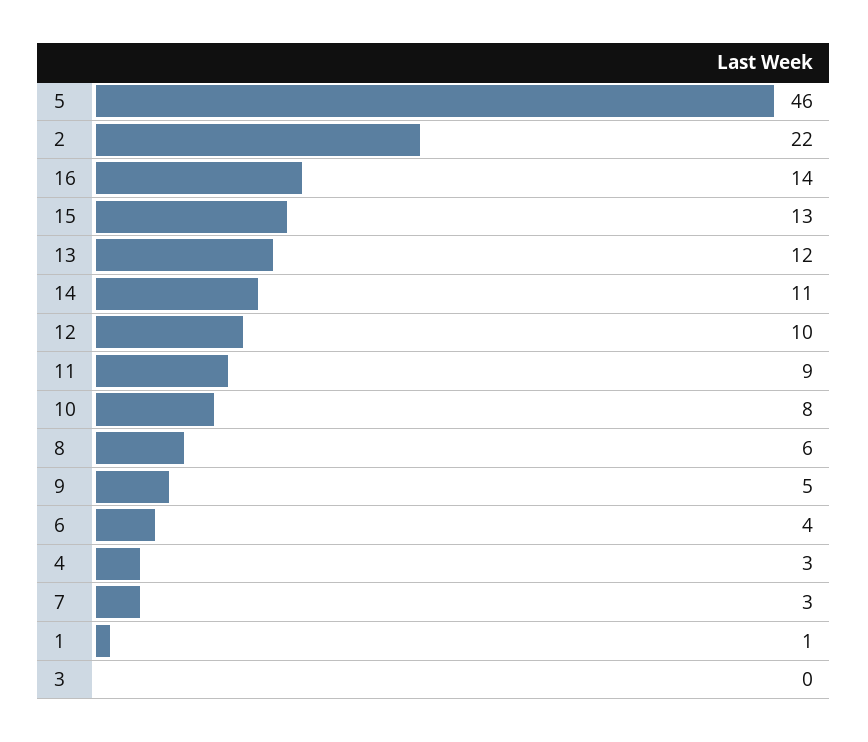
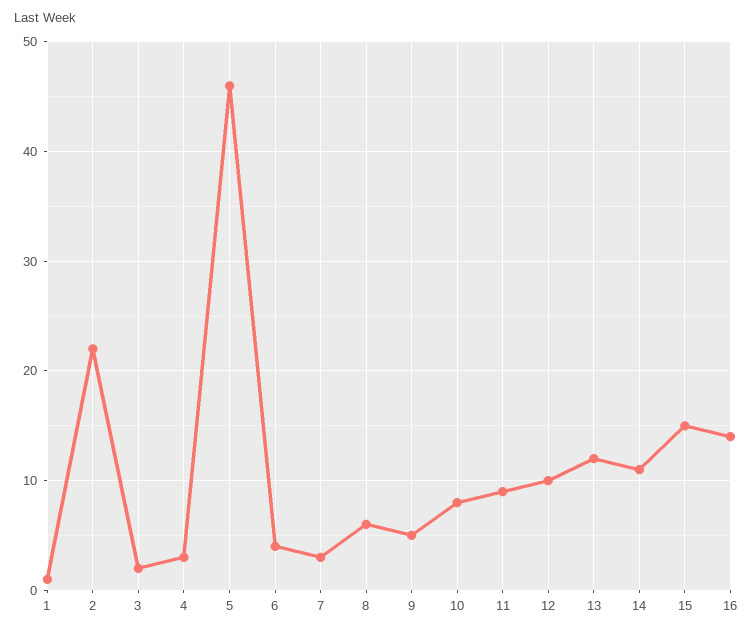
15: 13 -> 15
3: 0 -> 2

